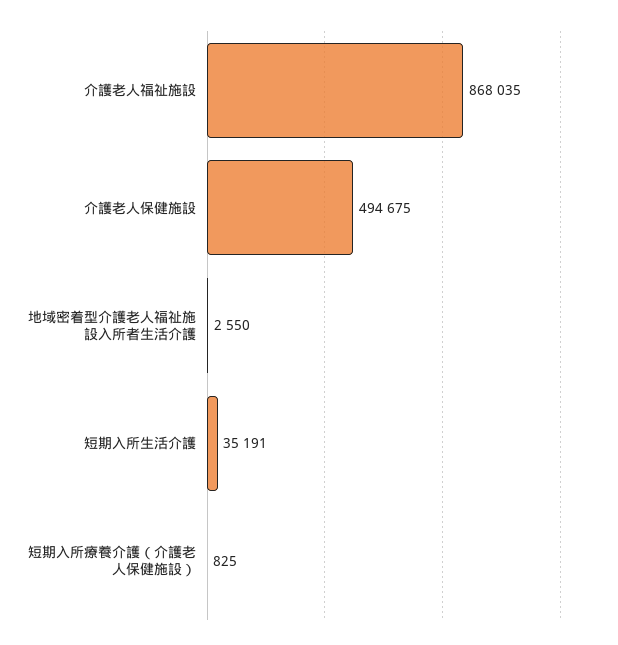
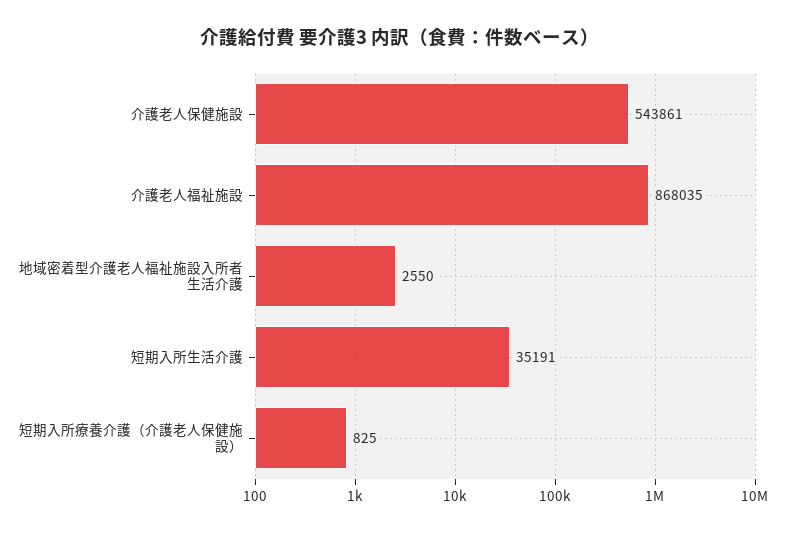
介護老人保健施設: 494675 -> 543861

